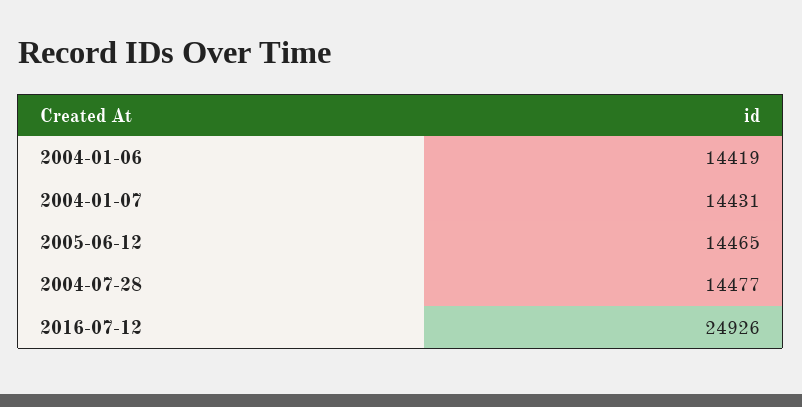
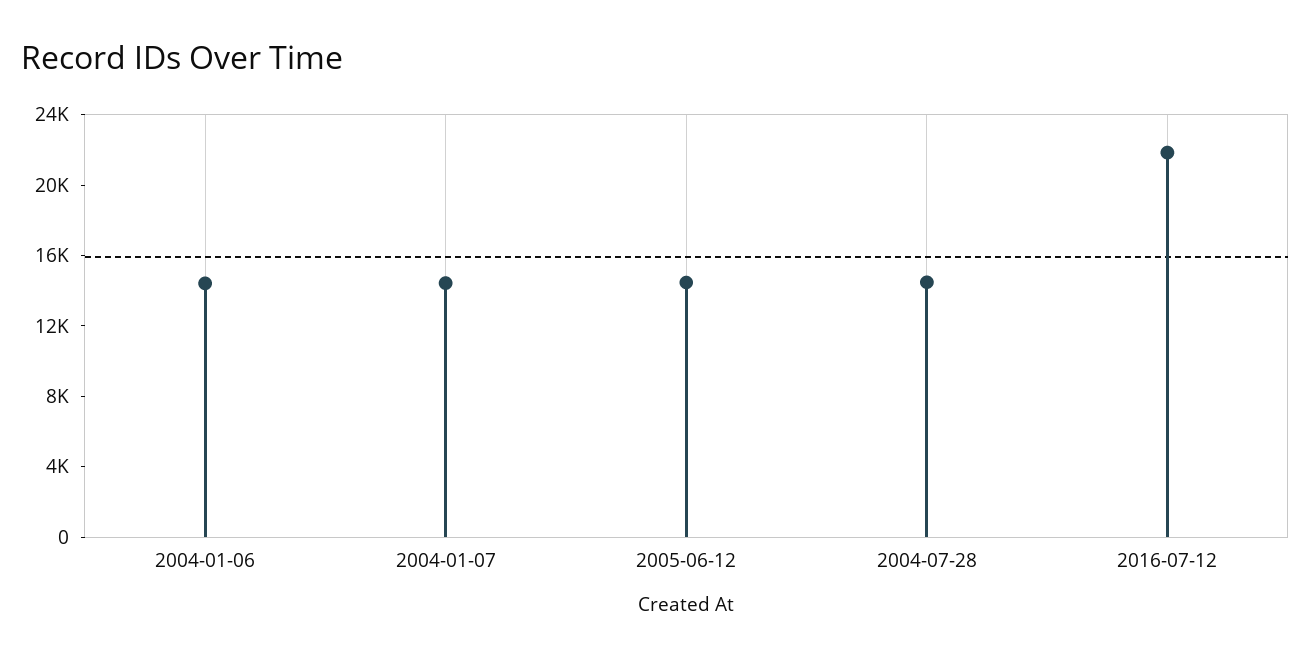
2016-07-12: 24926 -> 22000

